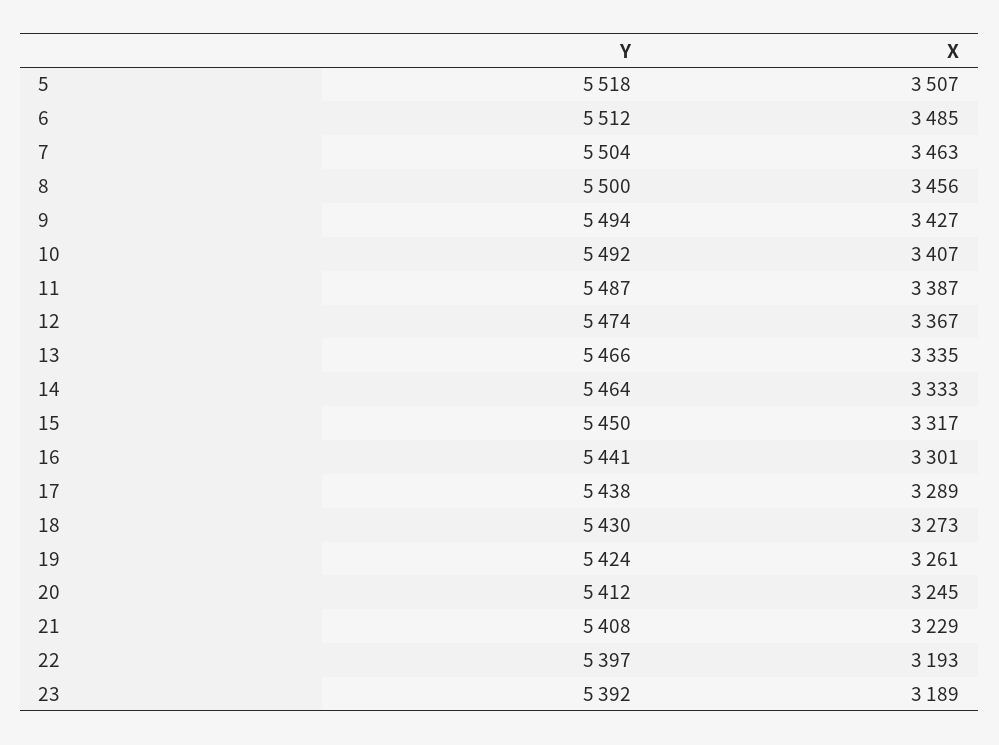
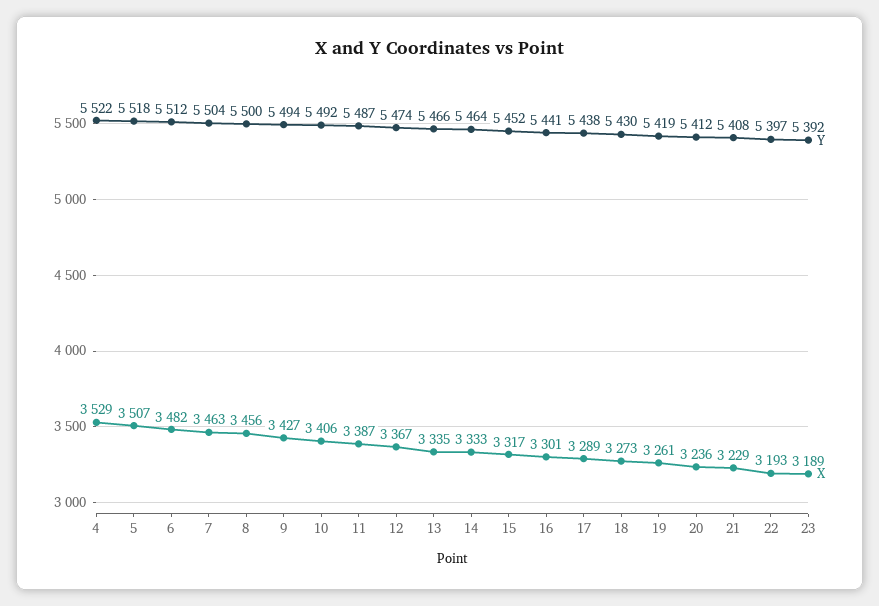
X, 6: 3485 -> 3482
X, 10: 3407 -> 3406
Y, 15: 5450 -> 5452
Y, 19: 5424 -> 5419
X, 20: 3245 -> 3236
Y, 4: none -> 5522
X, 4: none -> 3529

